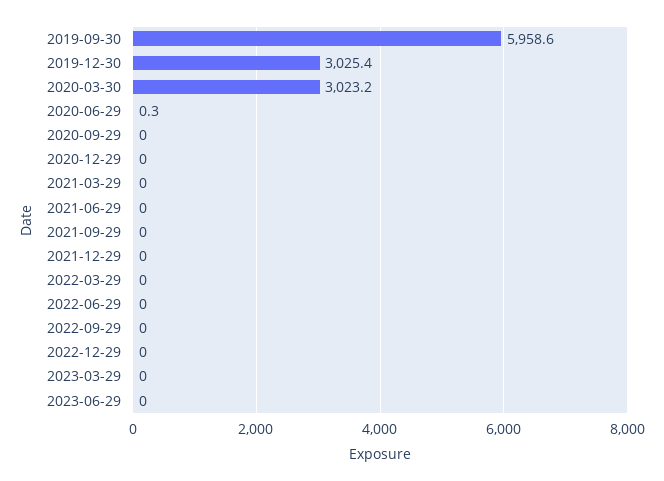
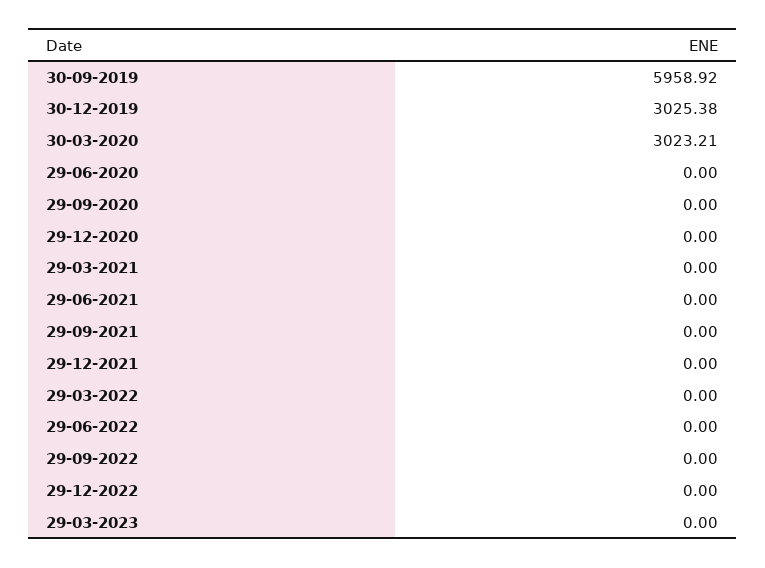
2019-09-30: 5958.6 -> 5958.92
2020-06-29: 0.3 -> 0
2023-06-29: 0 -> none

